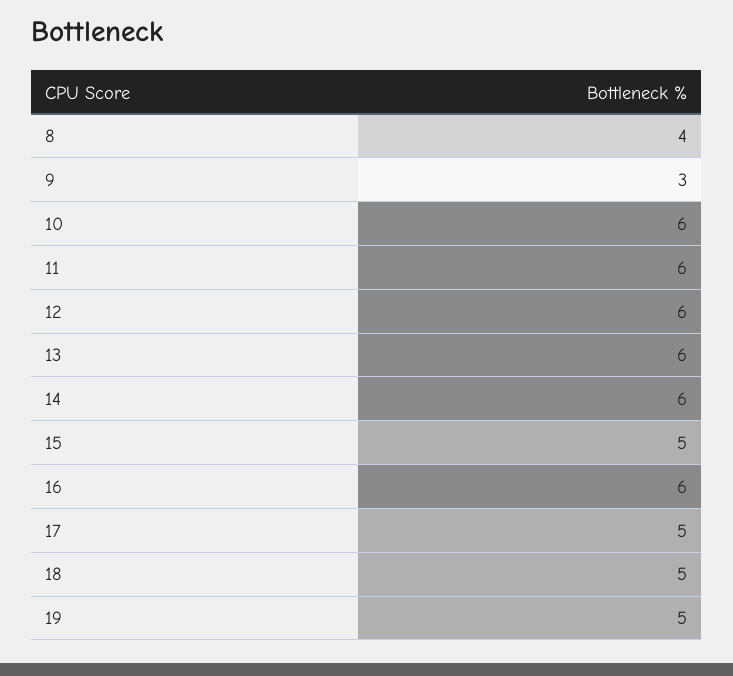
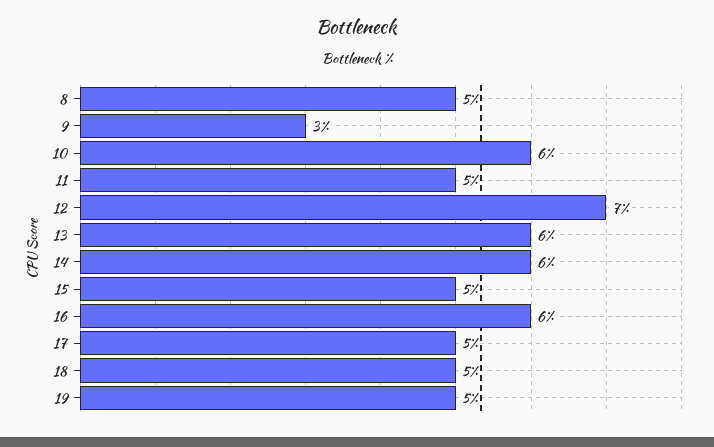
8: 4 -> 5
11: 6 -> 5
12: 6 -> 7

